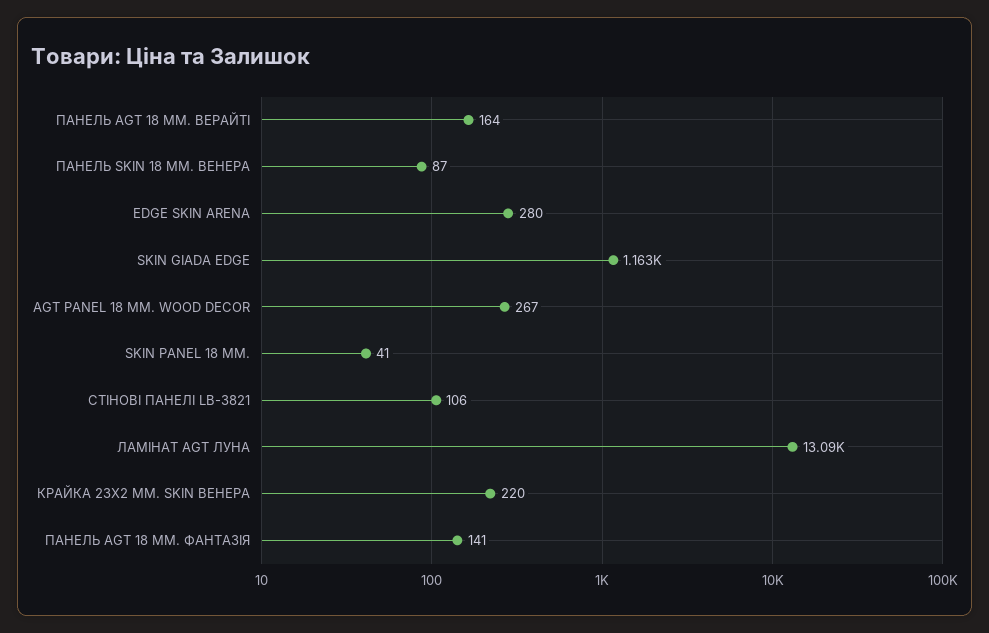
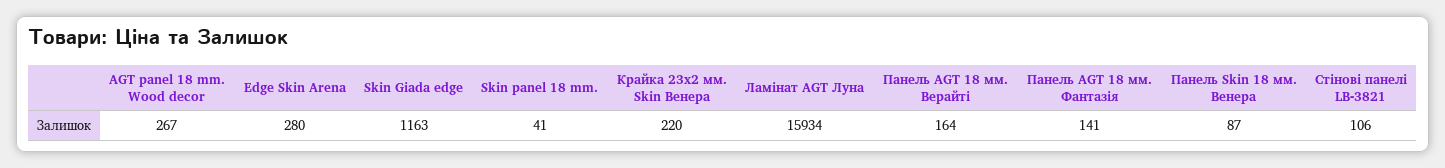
ЛАМІНАТ AGT ЛУНА: 13090 -> 15934

